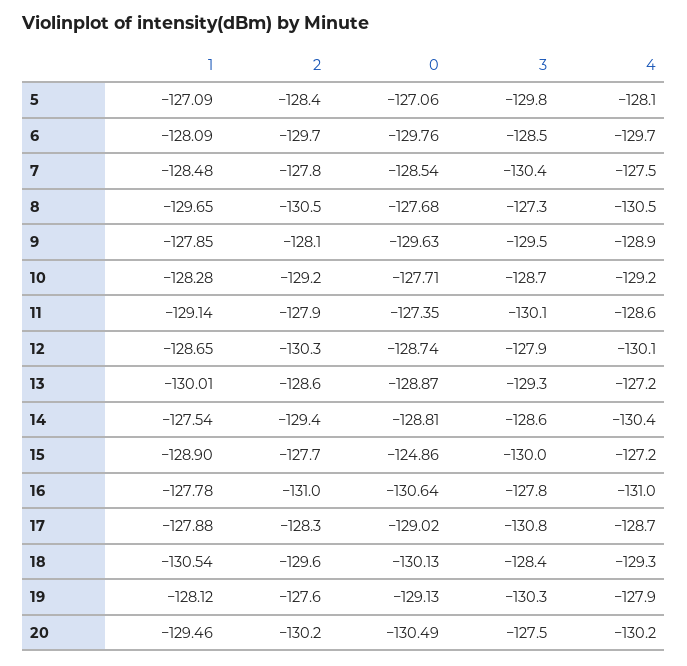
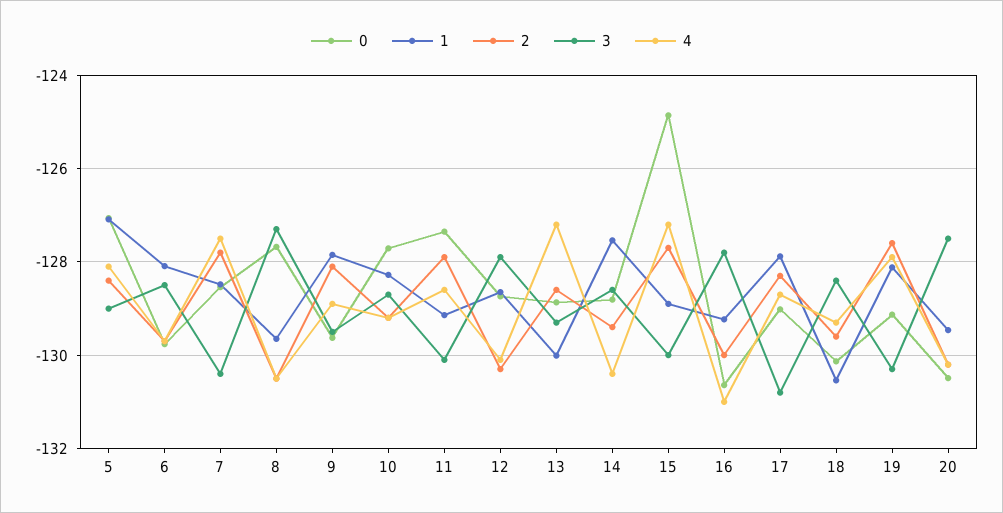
3, 5: -129.8 -> -129
1, 16: -127.78 -> -129.2
2, 16: -131 -> -130

